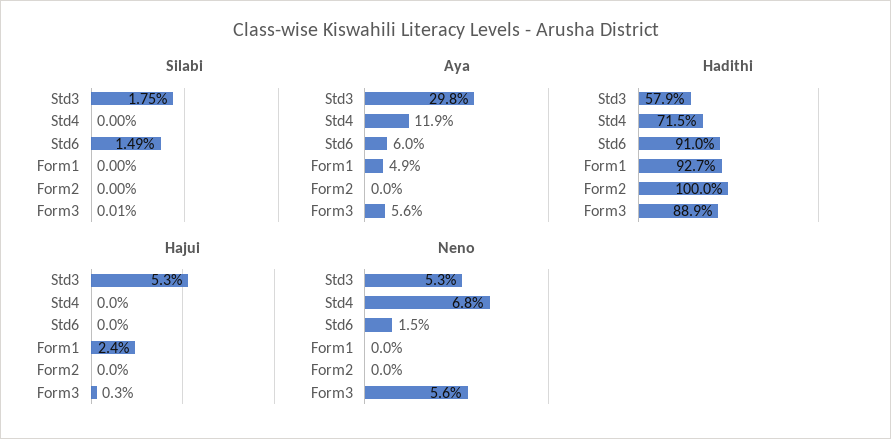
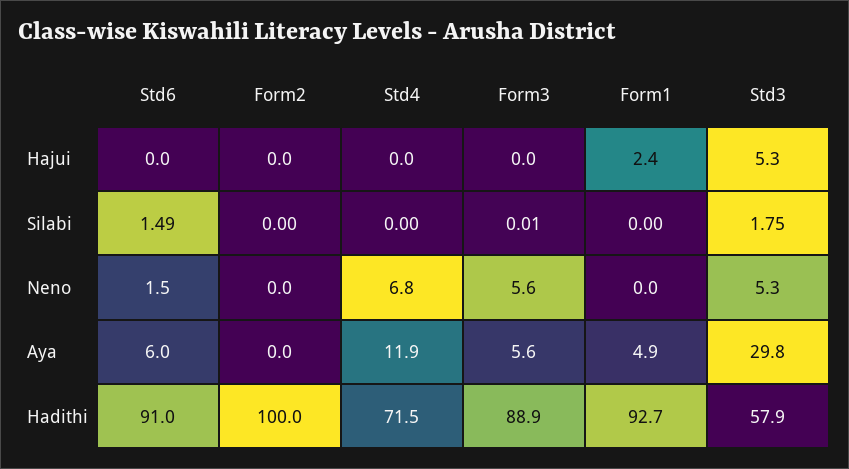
Hajui, Form3: 0.3 -> 0

